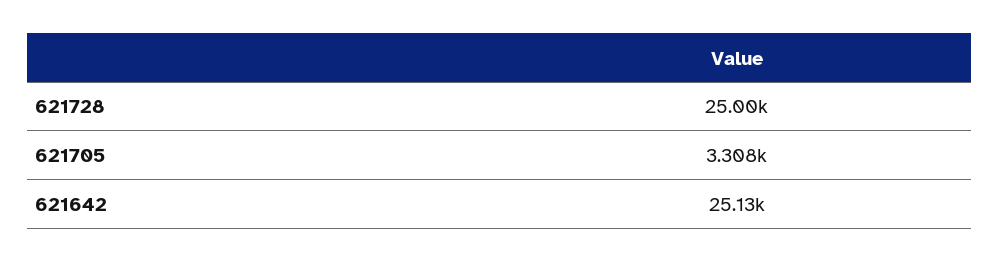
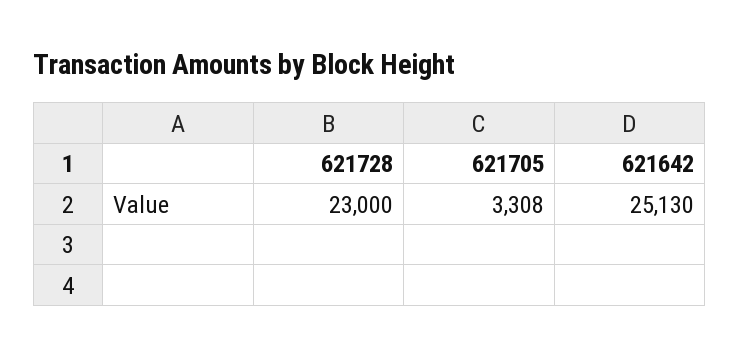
621728: 25000 -> 23000

